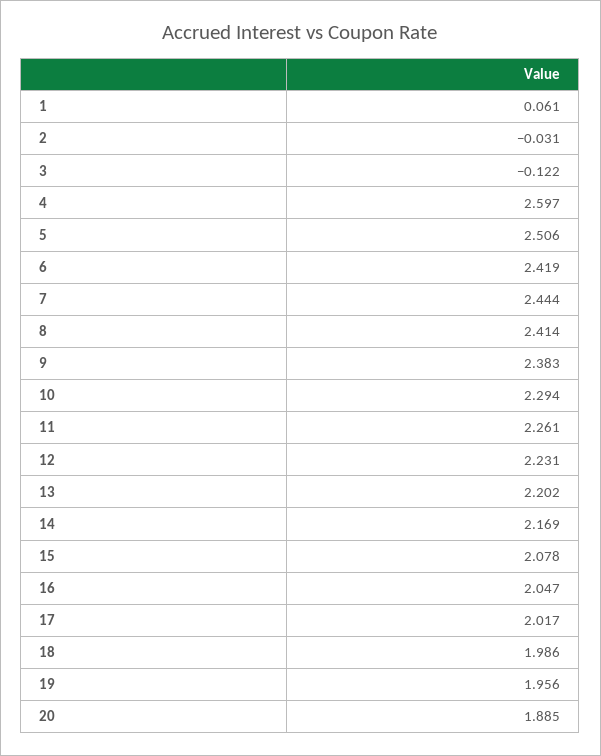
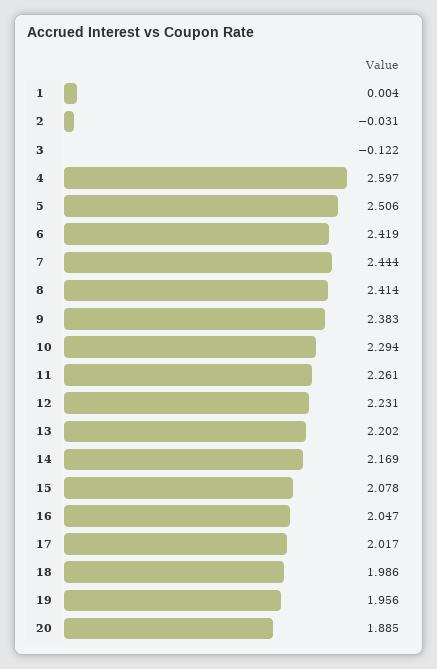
1: 0.061 -> 0.004

